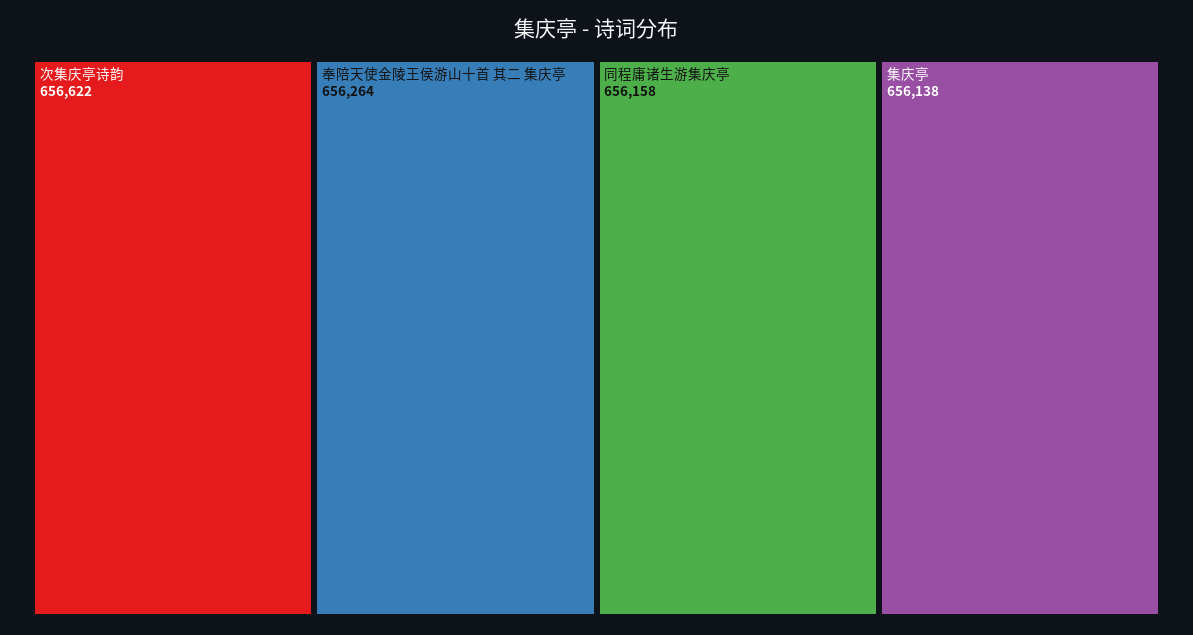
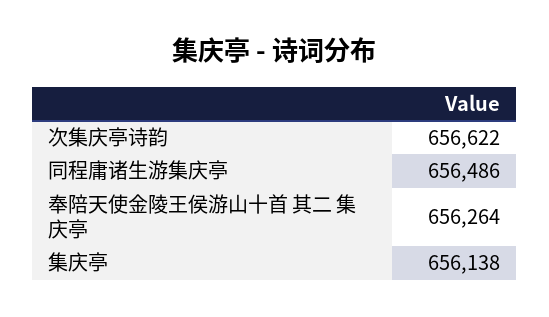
同程庸诸生游集庆亭: 656158 -> 656486

